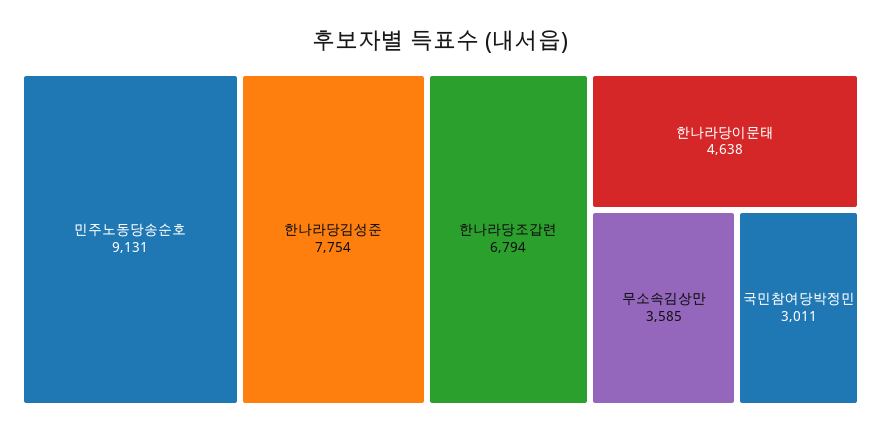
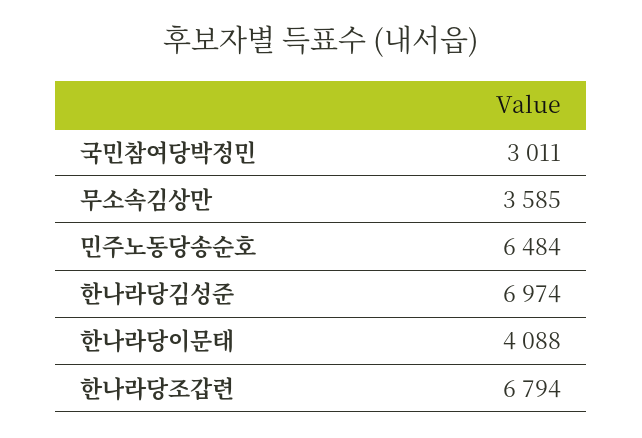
민주노동당송순호: 9131 -> 6484
한나라당김성준: 7754 -> 6974
한나라당이문태: 4638 -> 4088

